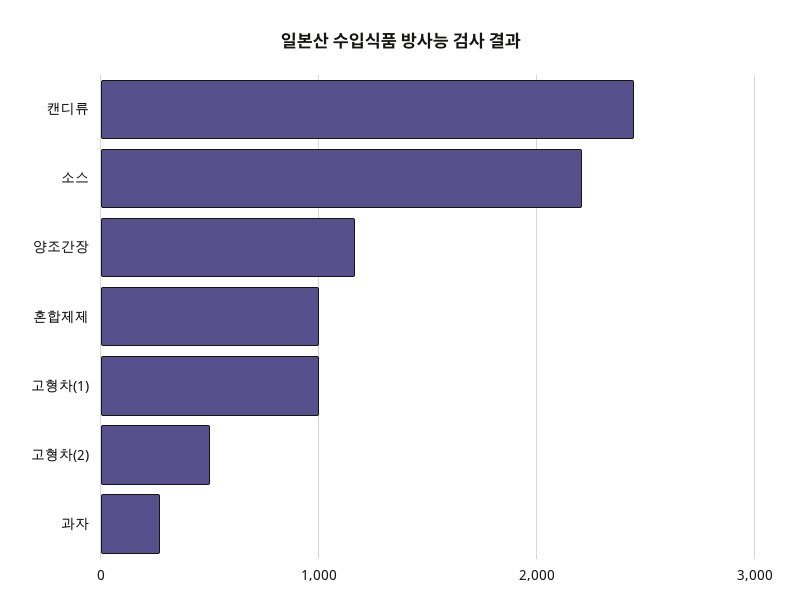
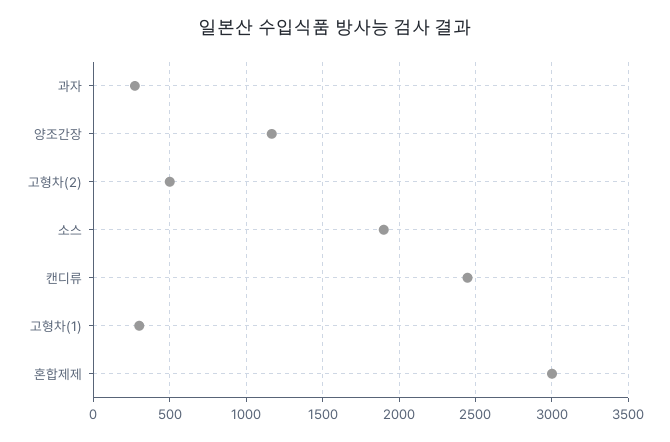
소스: 2200 -> 1900
혼합제제: 1000 -> 3000
고형차(1): 1000 -> 300

